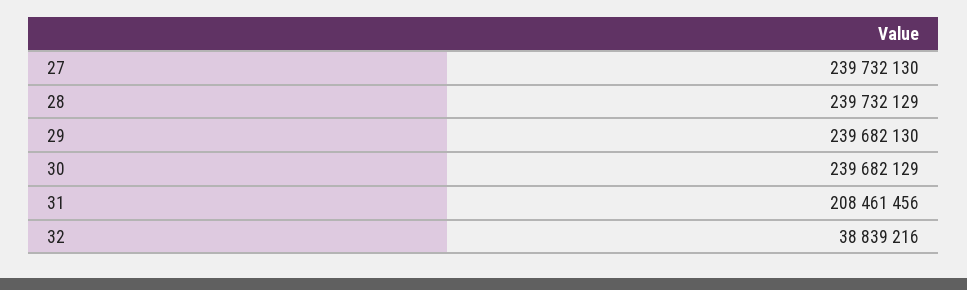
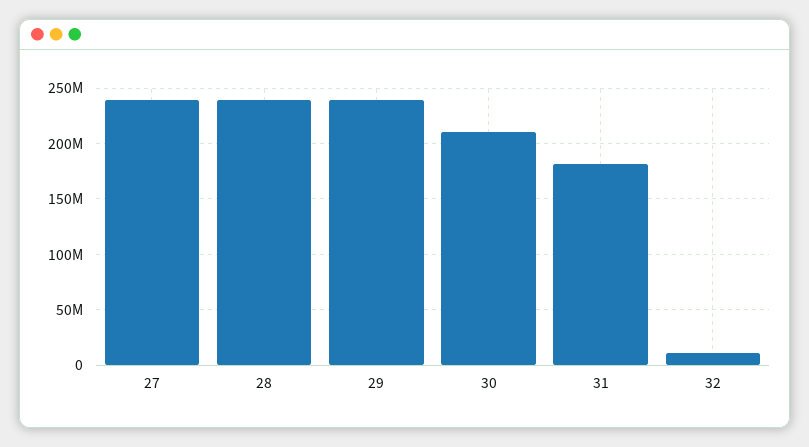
30: 239682129 -> 210000000
31: 208461456 -> 180000000
32: 38839216 -> 10000000

